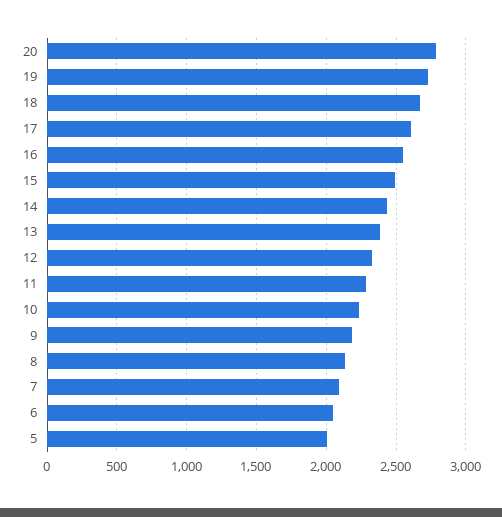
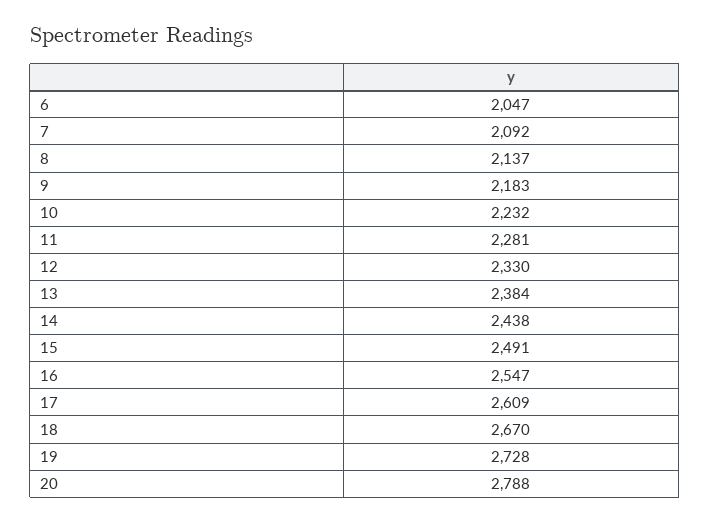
5: 2000 -> none

